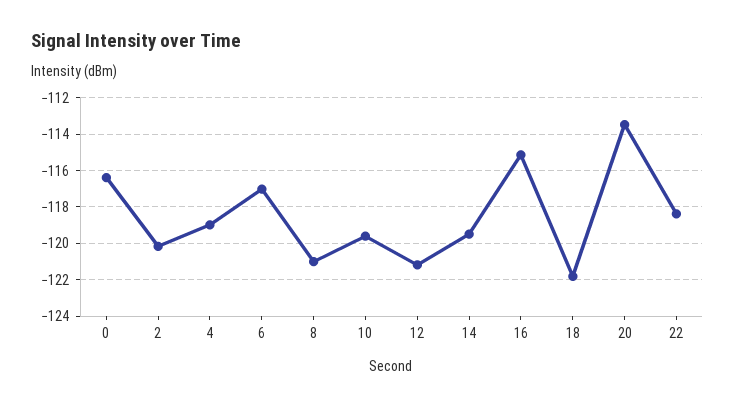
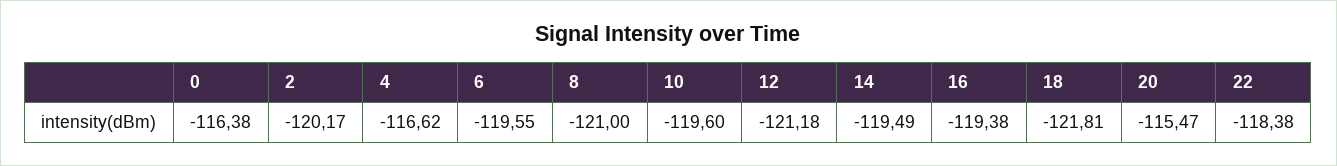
4: -119 -> -116.62
6: -117 -> -119.55
16: -115 -> -119.38
20: -113.5 -> -115.47

